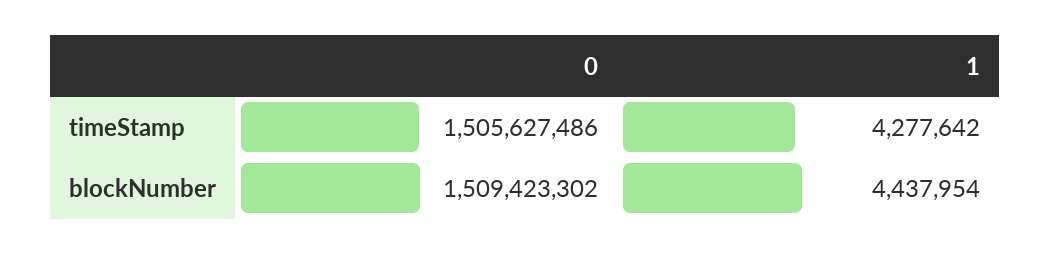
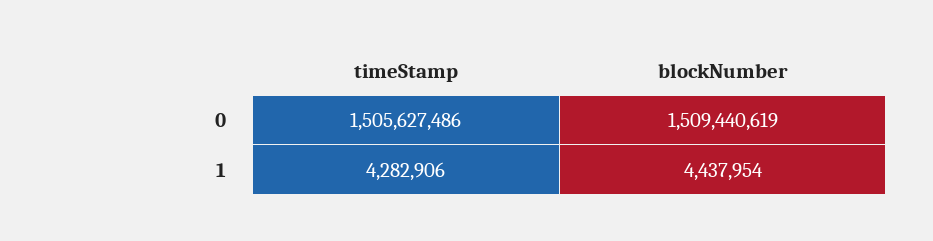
1, timeStamp: 4277642 -> 4282906
0, blockNumber: 1509423302 -> 1509440619

